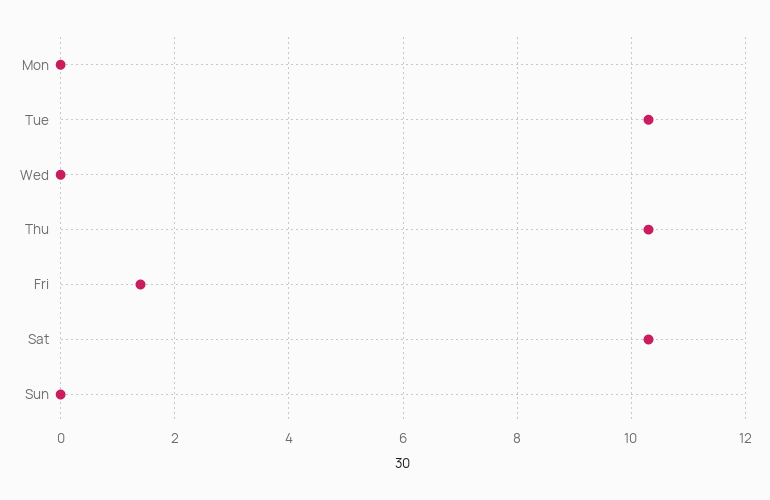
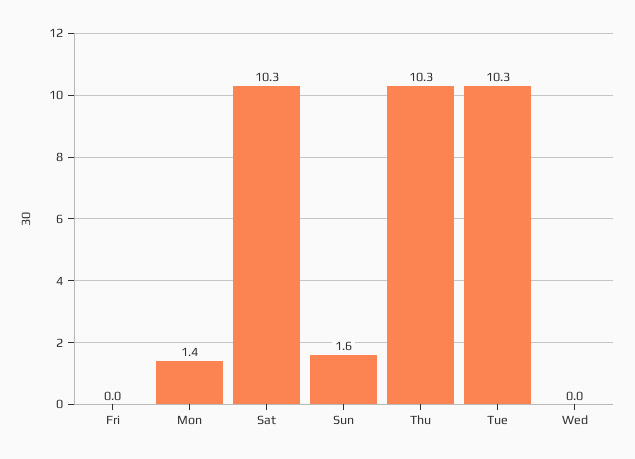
Mon: 0 -> 1.4
Fri: 1.5 -> 0
Sun: 0 -> 1.6

